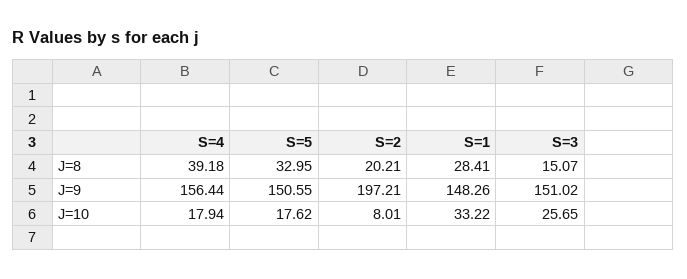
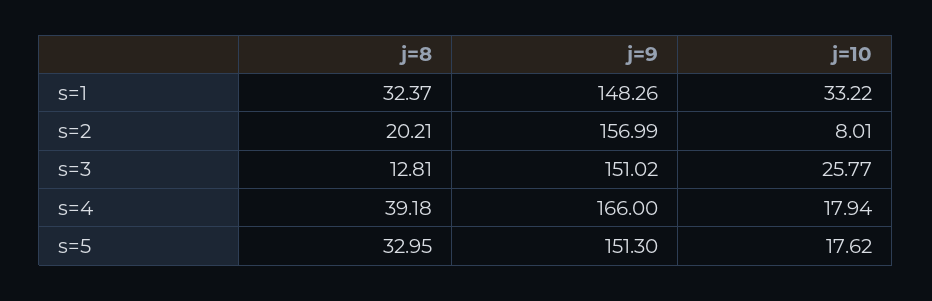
S=1, J=8: 28.41 -> 32.37
S=3, J=8: 15.07 -> 12.81
S=4, J=9: 156.44 -> 166
S=5, J=9: 150.55 -> 151.3
S=2, J=9: 197.21 -> 156.99
S=3, J=10: 25.65 -> 25.77

